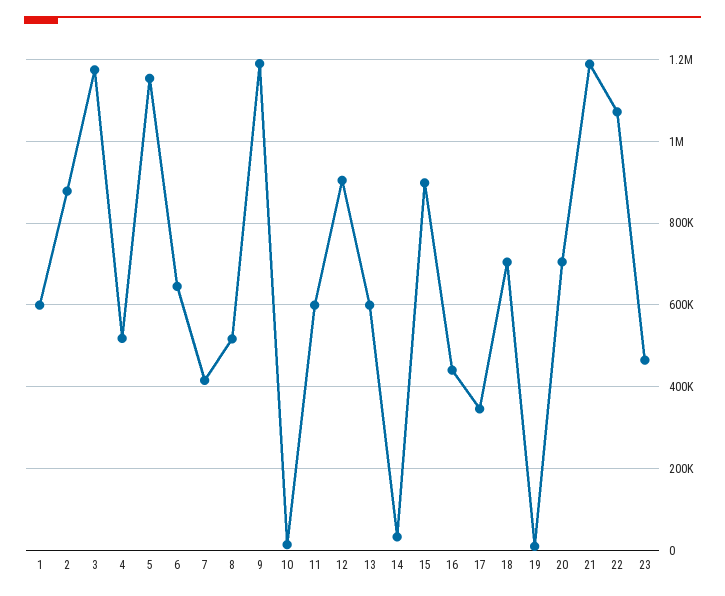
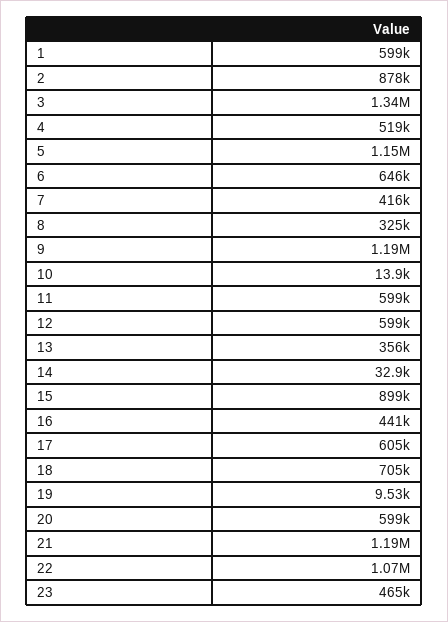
3: 1180000 -> 1340000
8: 520000 -> 325000
12: 900000 -> 599000
13: 600000 -> 356000
17: 340000 -> 605000
20: 700000 -> 599000

